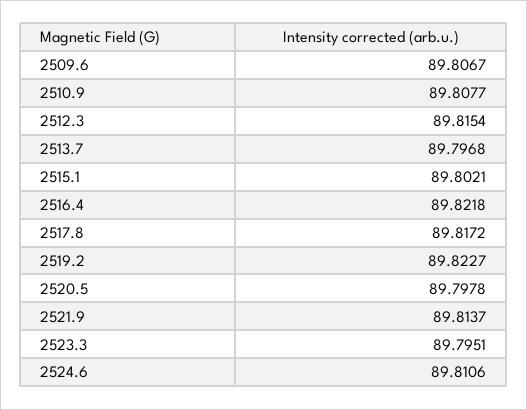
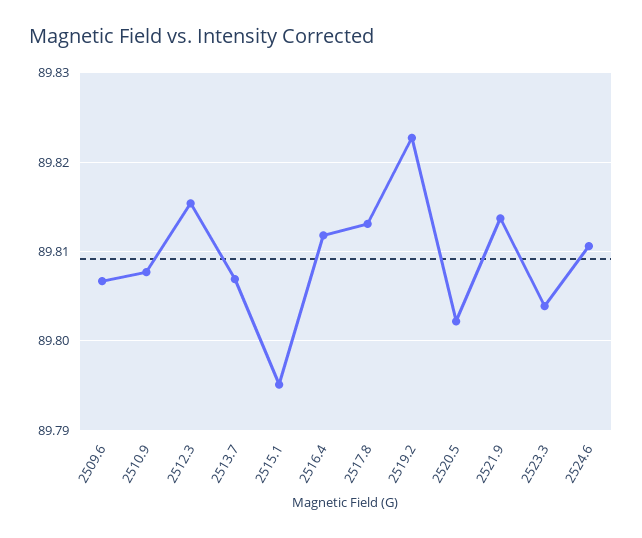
2513.7: 89.7968 -> 89.807
2515.1: 89.8021 -> 89.795
2516.4: 89.8218 -> 89.812
2517.8: 89.8172 -> 89.813
2520.5: 89.7978 -> 89.802
2523.3: 89.7951 -> 89.804

